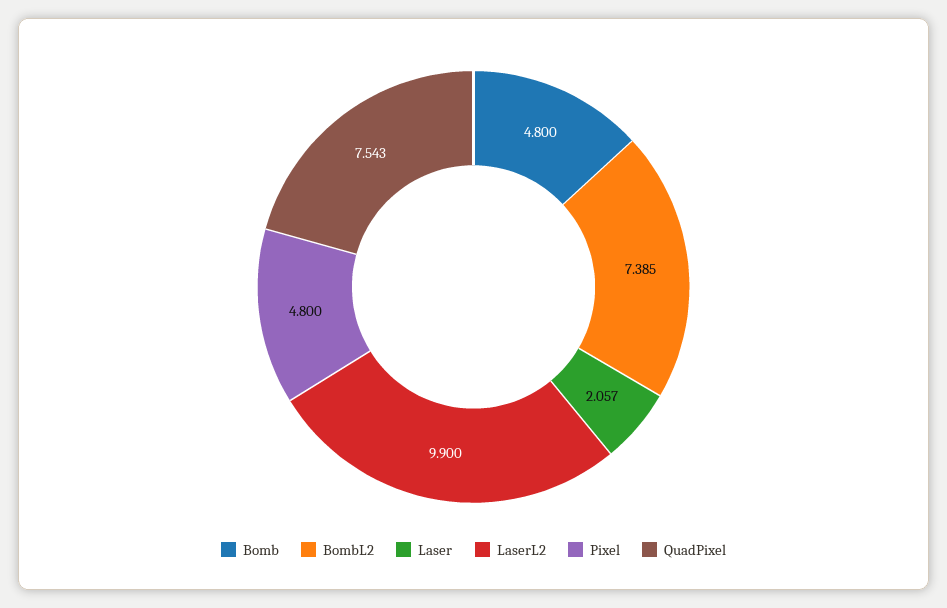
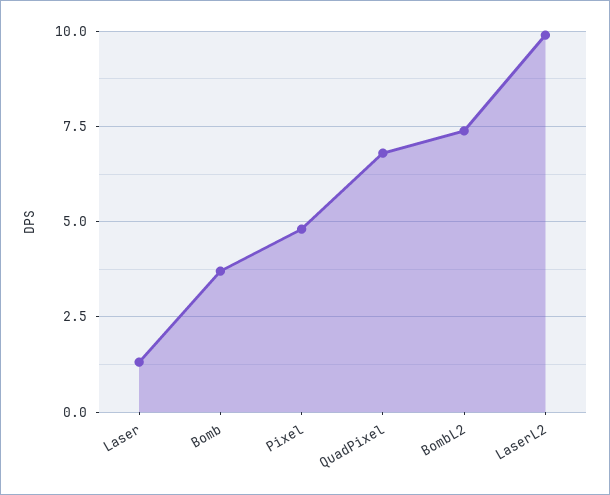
Bomb: 4.8 -> 3.75
Laser: 2.057 -> 1.25
QuadPixel: 7.543 -> 6.75

